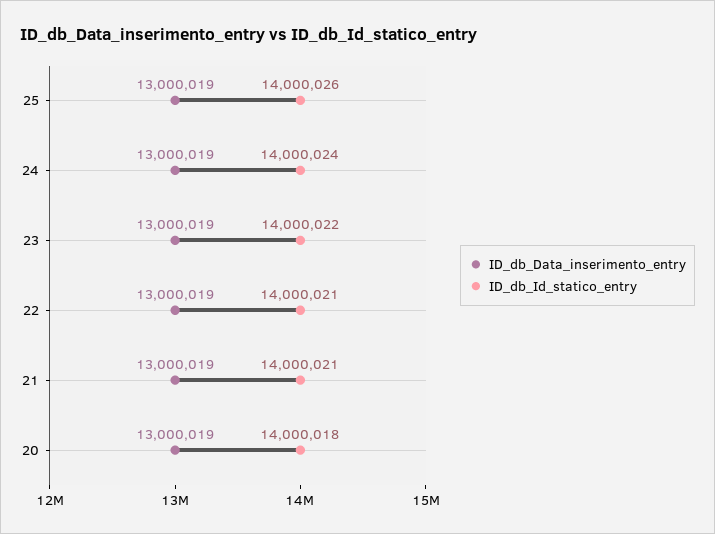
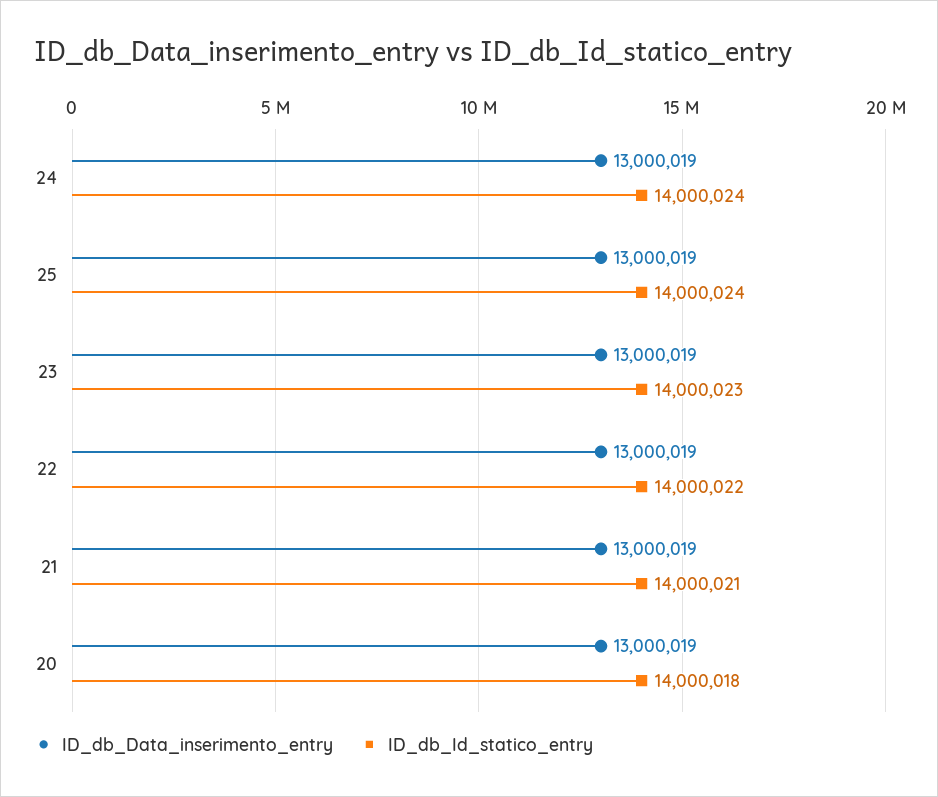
ID_db_Id_statico_entry, 25: 14000026 -> 14000024
ID_db_Id_statico_entry, 23: 14000022 -> 14000023
ID_db_Id_statico_entry, 22: 14000021 -> 14000022

